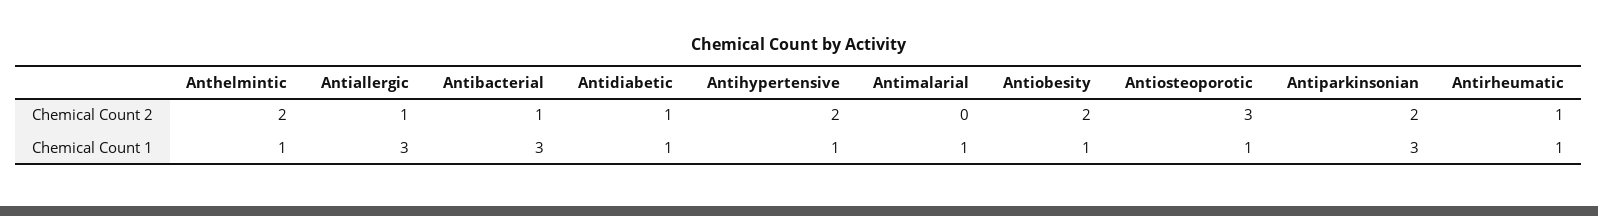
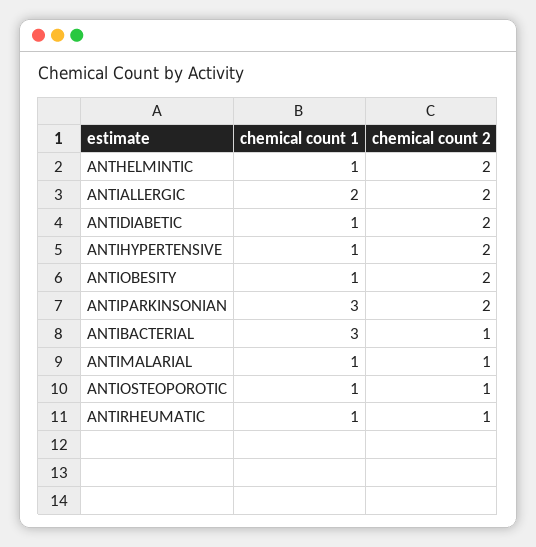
Antiallergic, Chemical Count 2: 1 -> 2
Antidiabetic, Chemical Count 2: 1 -> 2
Antimalarial, Chemical Count 2: 0 -> 1
Antiosteoporotic, Chemical Count 2: 3 -> 1
Antiallergic, Chemical Count 1: 3 -> 2

